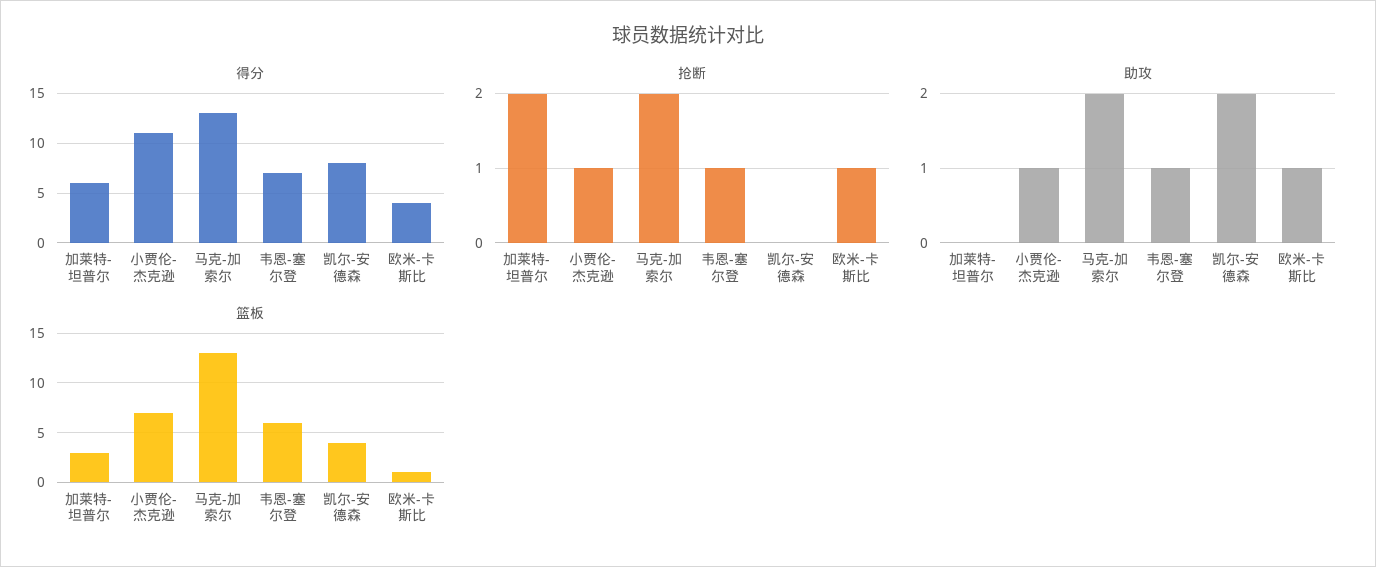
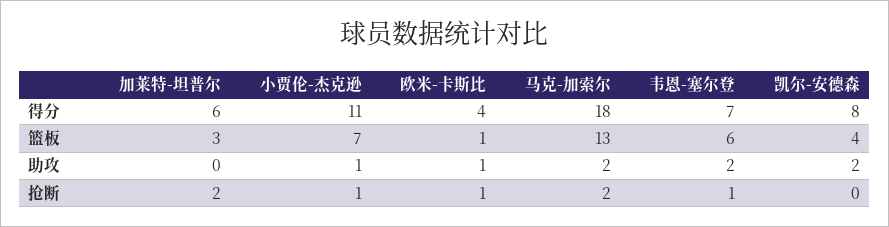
得分, 马克-加索尔: 13 -> 18
助攻, 韦恩-塞尔登: 1 -> 2

